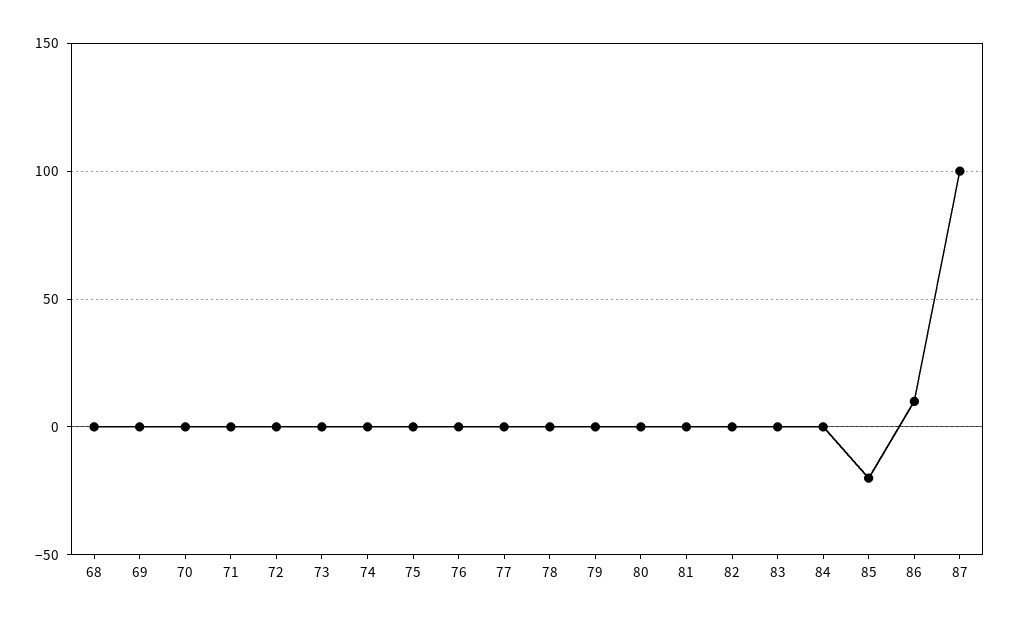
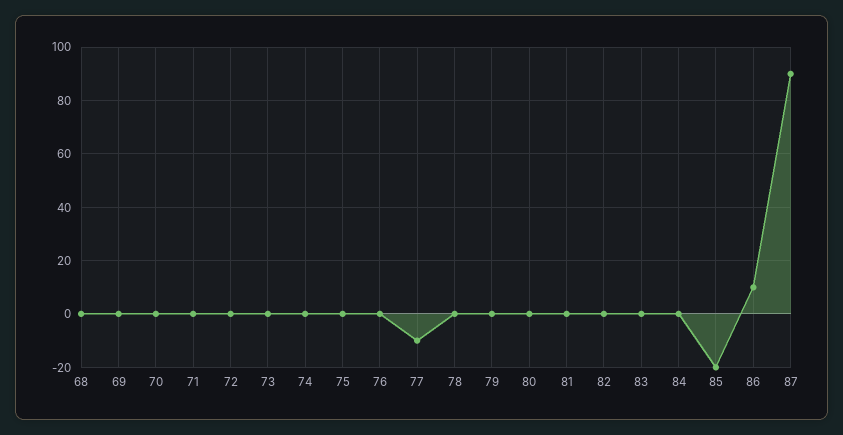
77: 0 -> -10
87: 100 -> 90

